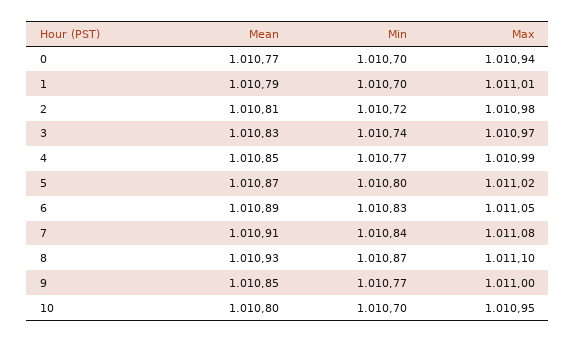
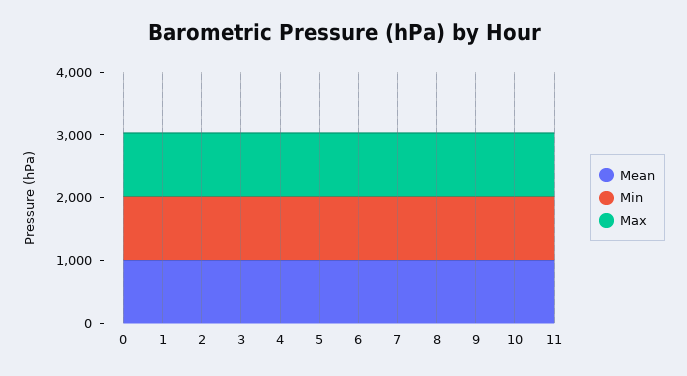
Mean, 11: none -> 1000
Min, 11: none -> 1000
Max, 11: none -> 1000

